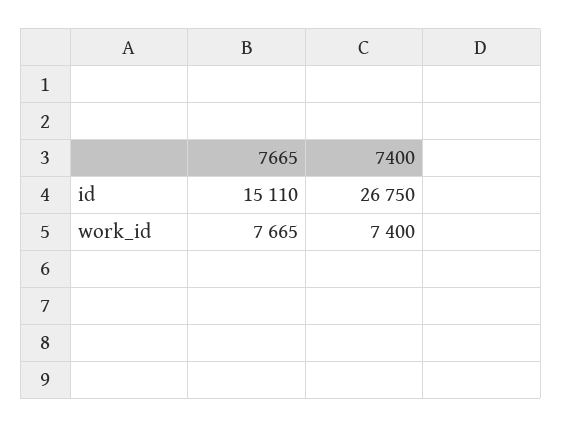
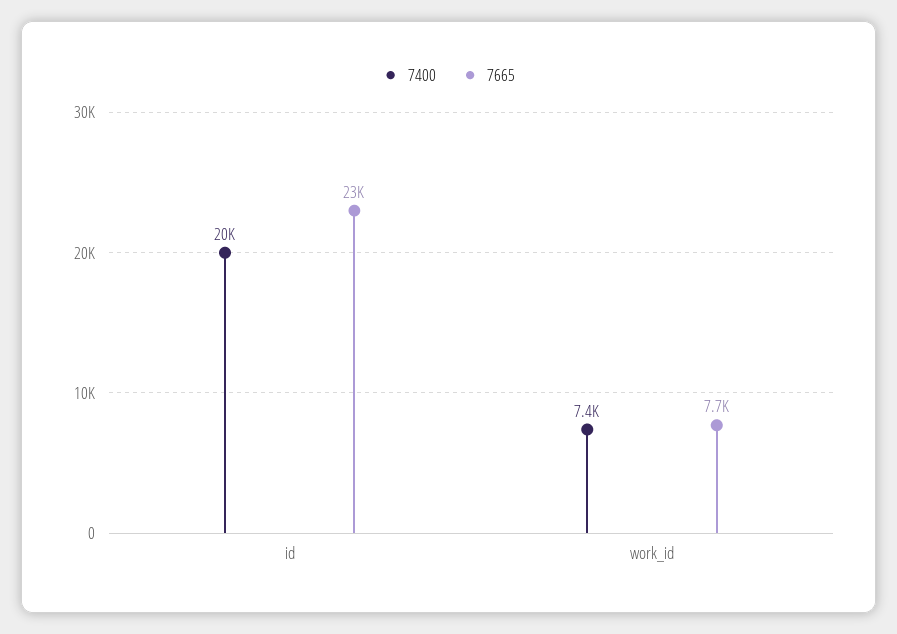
7665, id: 15110 -> 23000
7400, id: 26750 -> 20000

